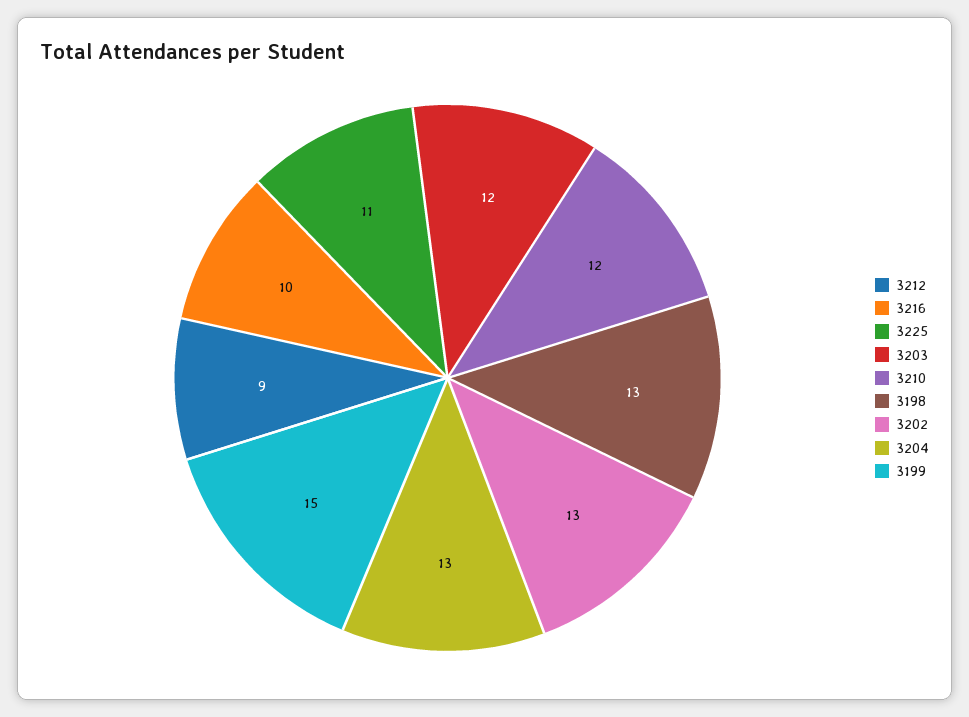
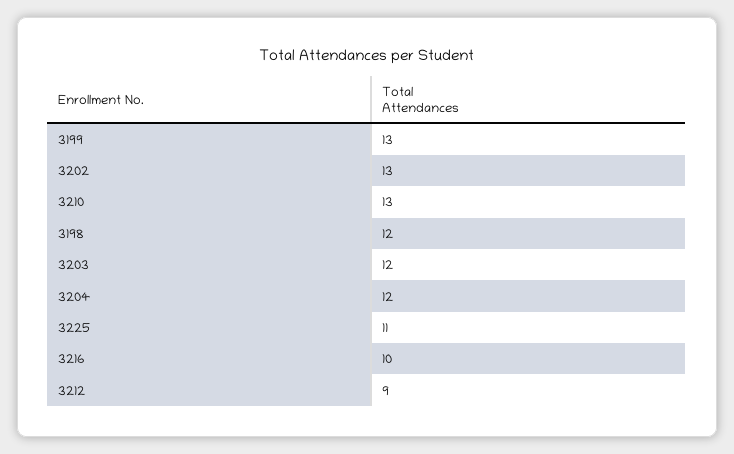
3210: 12 -> 13
3198: 13 -> 12
3204: 13 -> 12
3199: 15 -> 13

